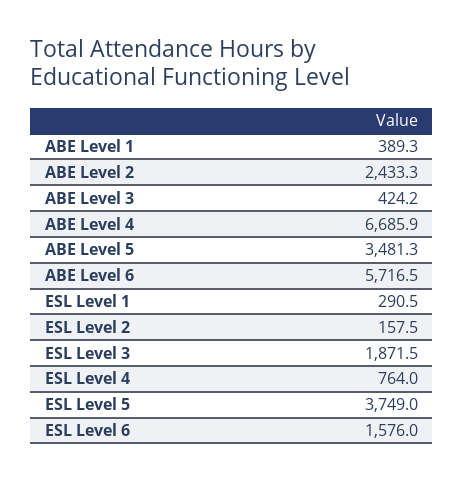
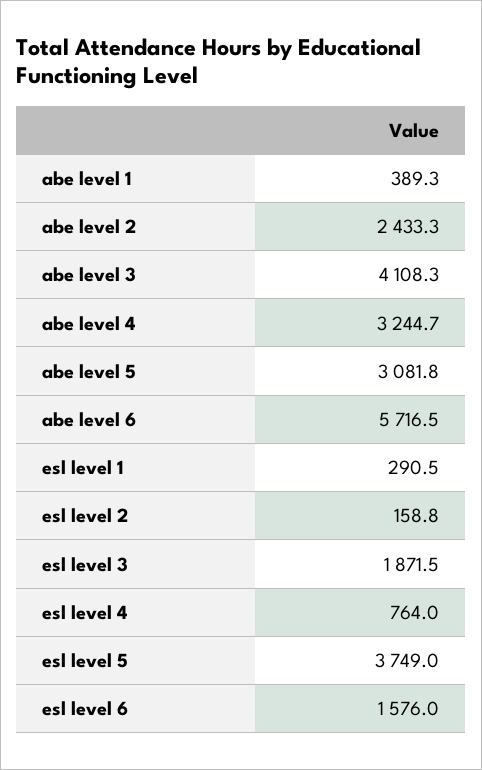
ABE Level 3: 424.2 -> 4108.3
ABE Level 4: 6685.9 -> 3244.7
ABE Level 5: 3481.3 -> 3081.8
ESL Level 2: 157.5 -> 158.8

